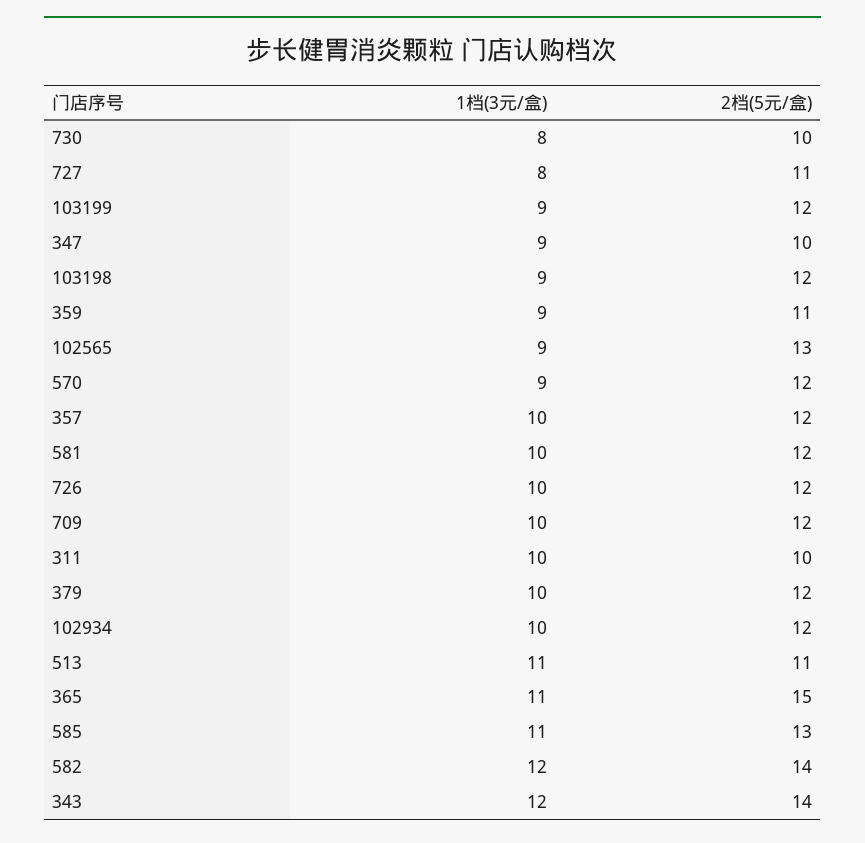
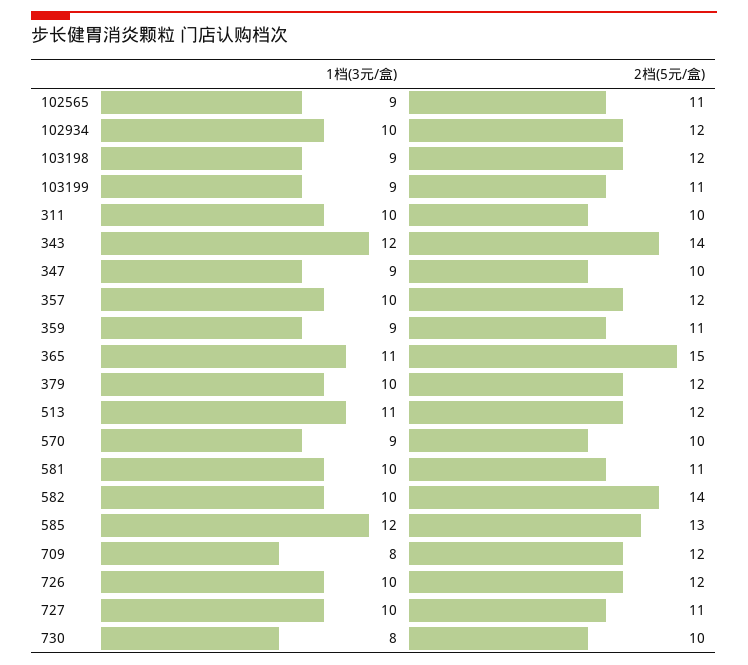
1档(3元/盒), 727: 8 -> 10
2档(5元/盒), 103199: 12 -> 11
2档(5元/盒), 102565: 13 -> 11
2档(5元/盒), 570: 12 -> 10
2档(5元/盒), 581: 12 -> 11
1档(3元/盒), 709: 10 -> 8
2档(5元/盒), 513: 11 -> 12
1档(3元/盒), 585: 11 -> 12
1档(3元/盒), 582: 12 -> 10

